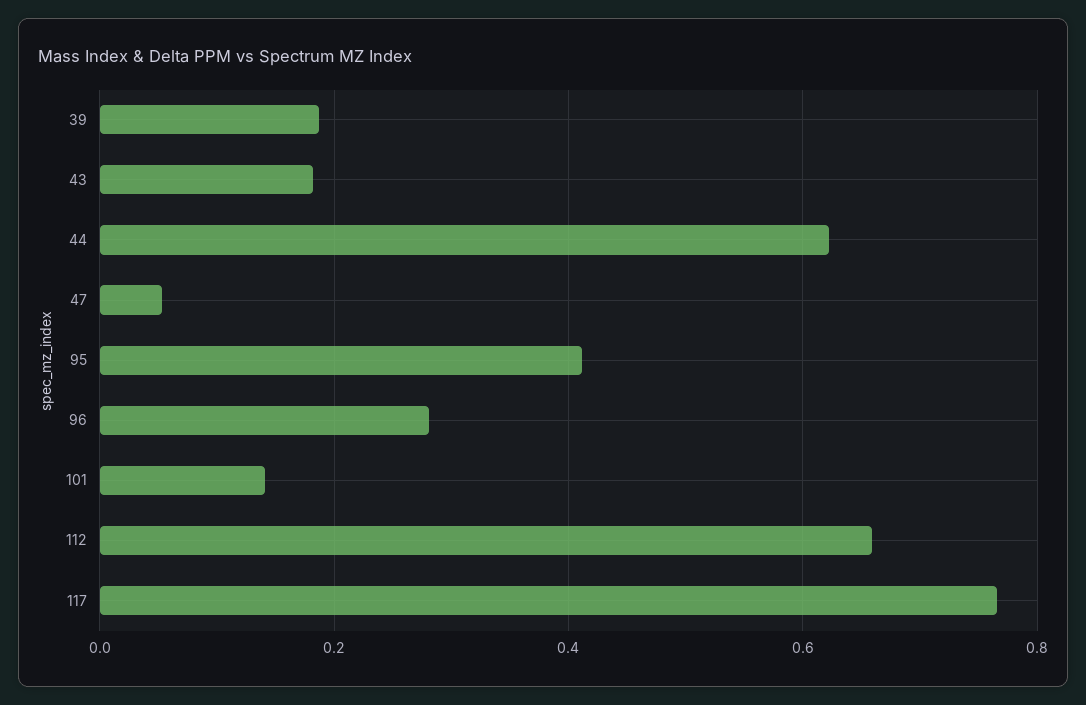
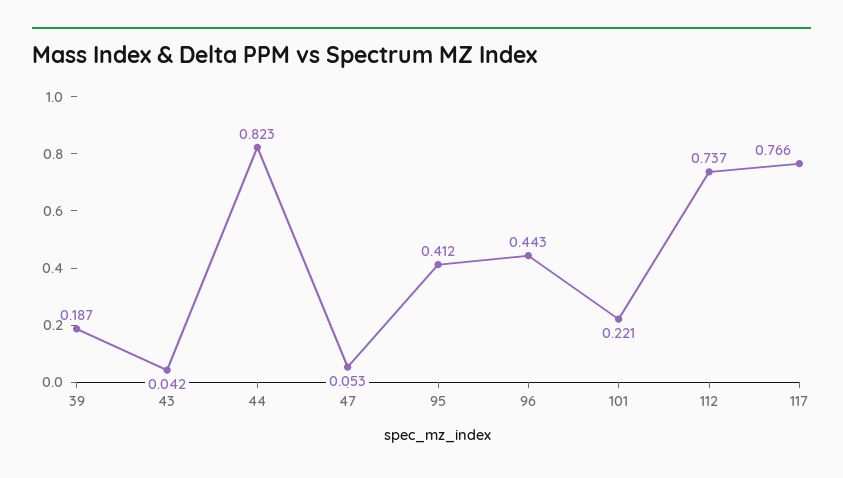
43: 0.18 -> 0.042
44: 0.62 -> 0.823
96: 0.28 -> 0.443
101: 0.14 -> 0.221
112: 0.66 -> 0.737

